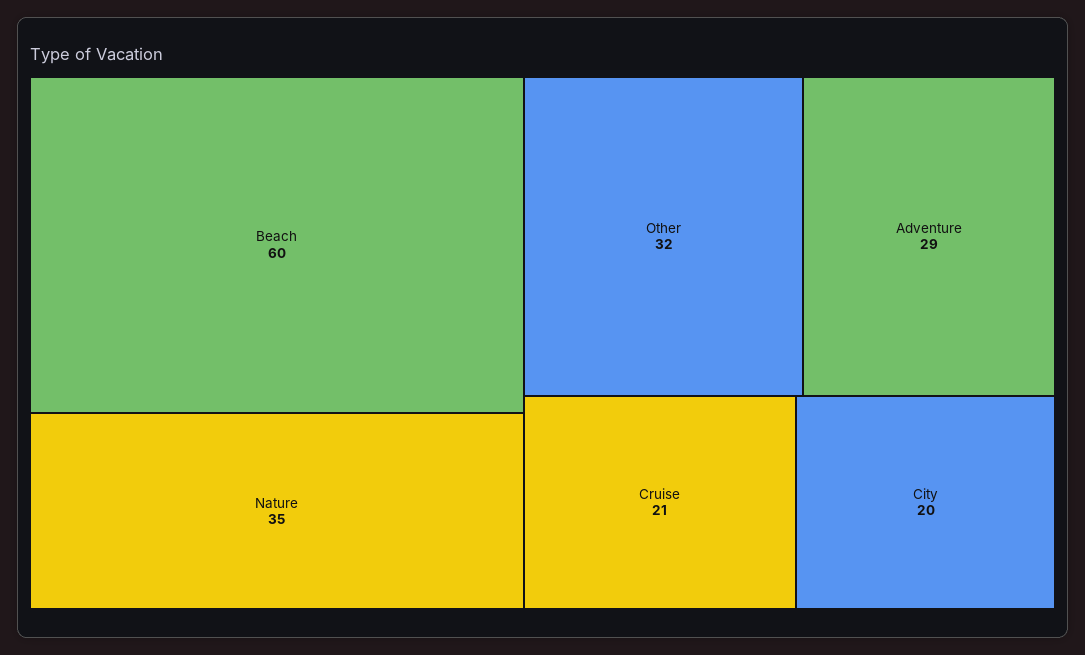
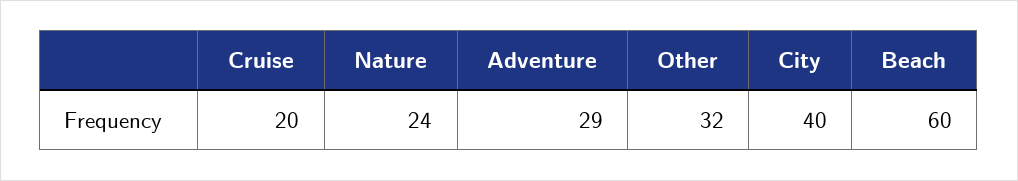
Nature: 35 -> 24
Cruise: 21 -> 20
City: 20 -> 40

